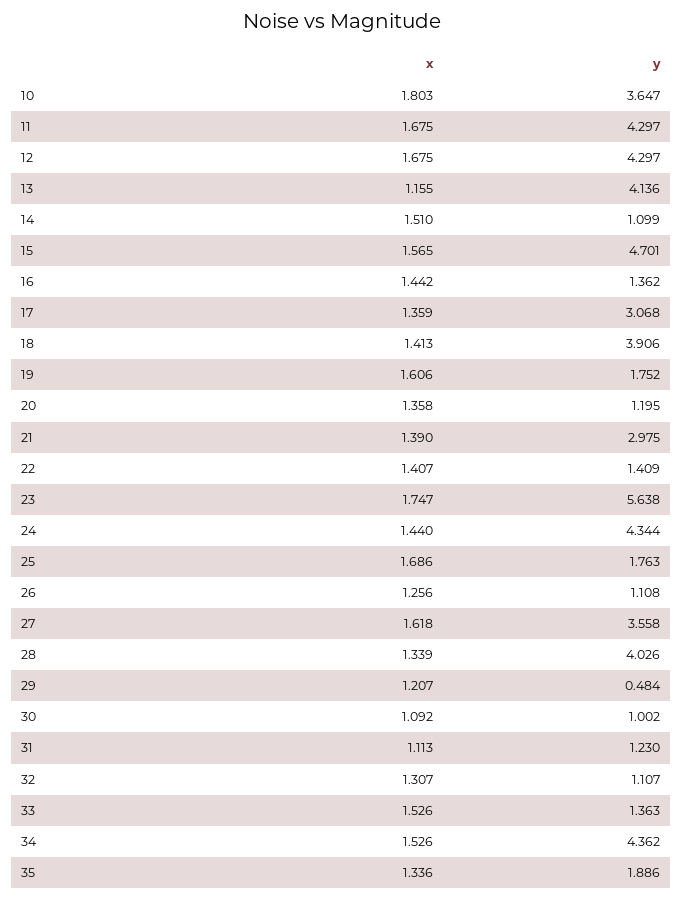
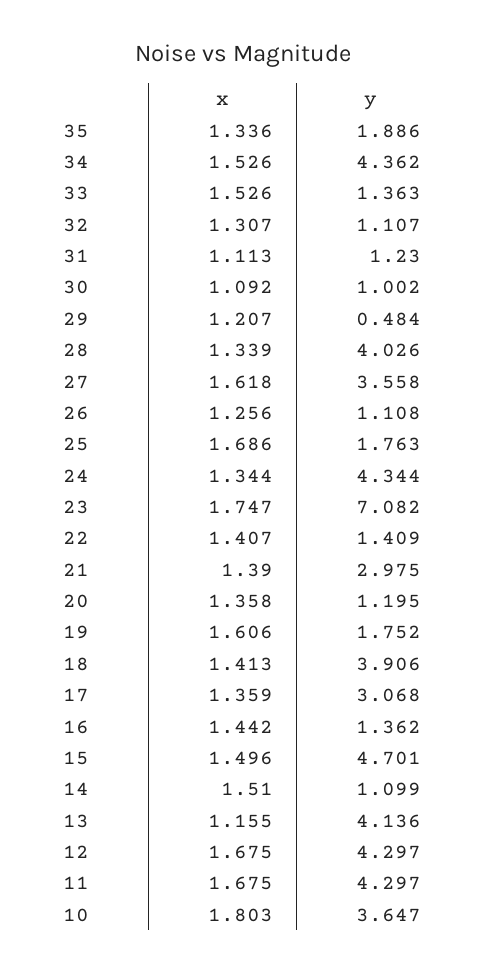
x, 15: 1.565 -> 1.496
y, 23: 5.638 -> 7.082
x, 24: 1.44 -> 1.344

